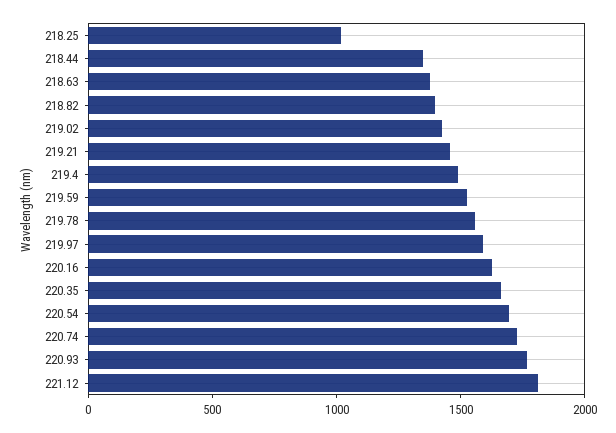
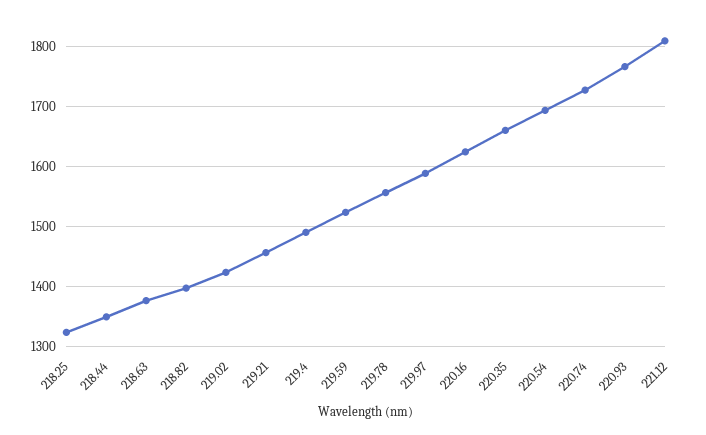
218.25: 1000 -> 1320

